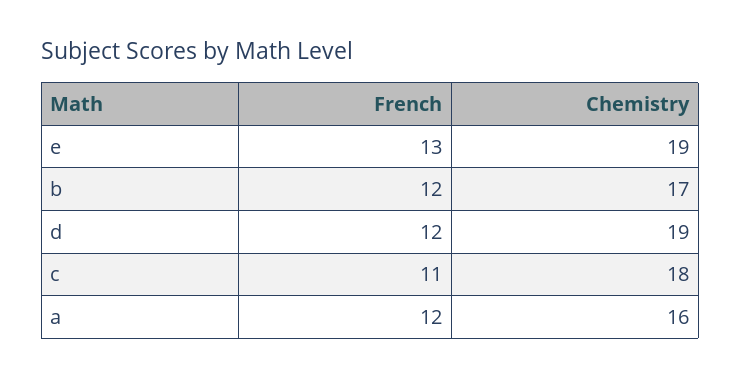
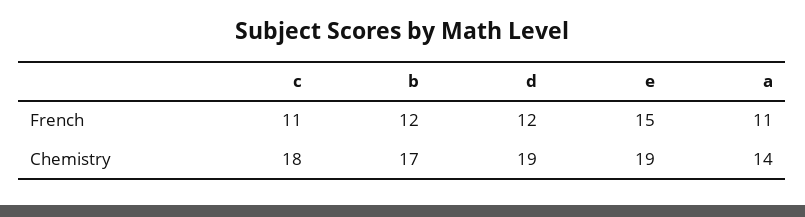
French, e: 13 -> 15
French, a: 12 -> 11
Chemistry, a: 16 -> 14

